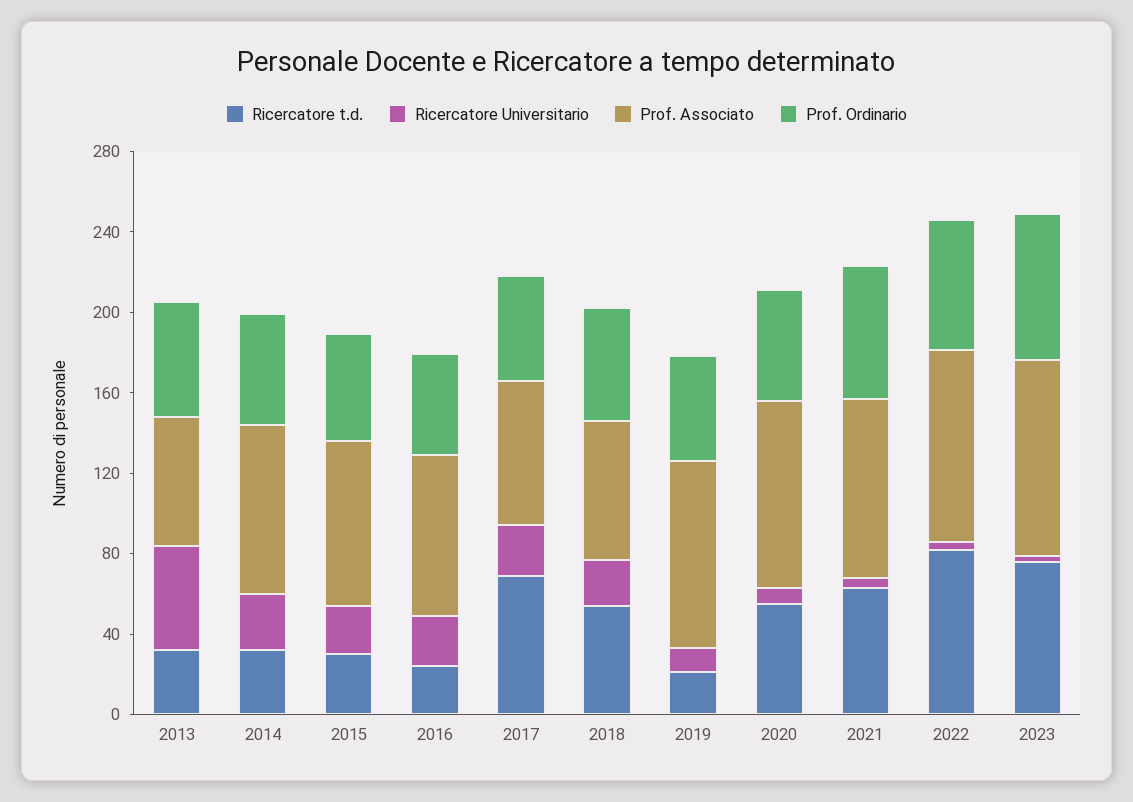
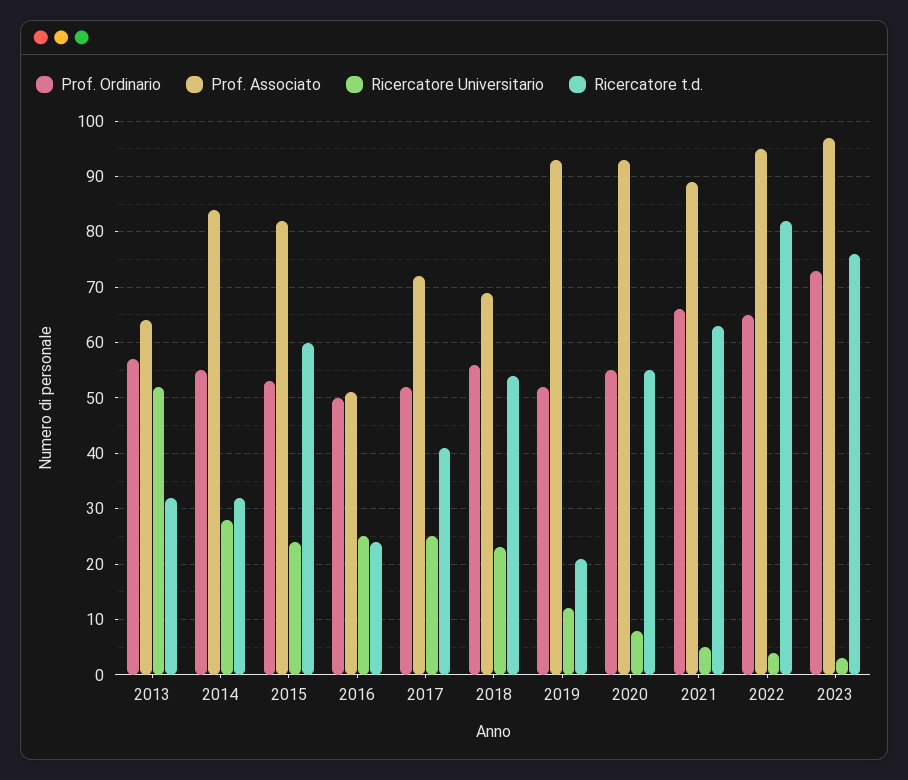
Ricercatore t.d., 2015: 30 -> 60
Prof. Associato, 2016: 80 -> 50
Ricercatore t.d., 2017: 70 -> 40

